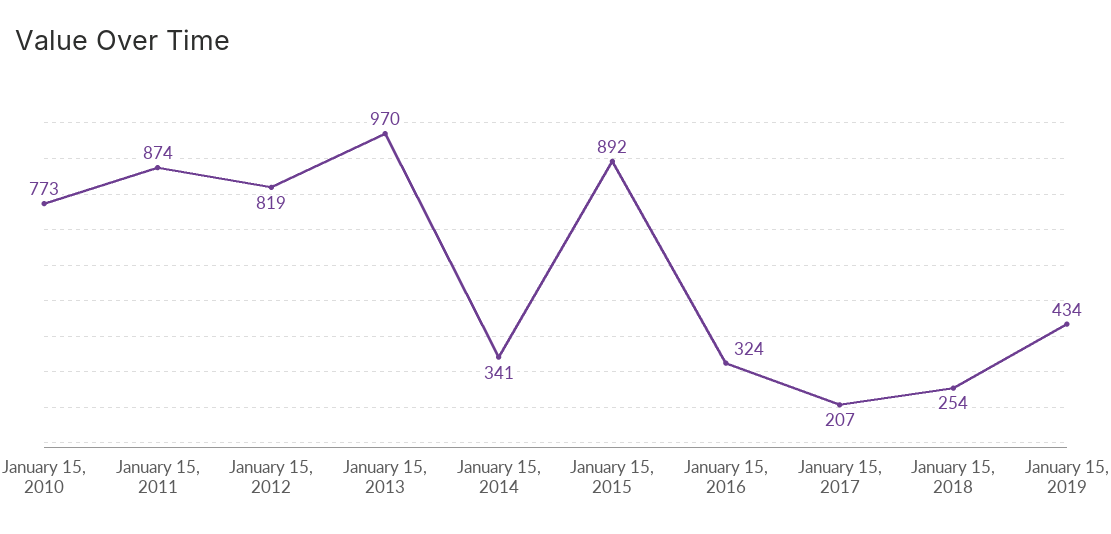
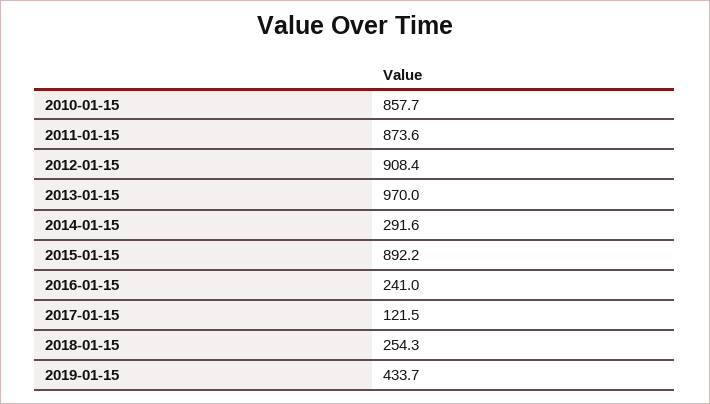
January 15, 2010: 773 -> 857.7
January 15, 2012: 819 -> 908.4
January 15, 2014: 341 -> 291.6
January 15, 2016: 324 -> 241
January 15, 2017: 207 -> 121.5

